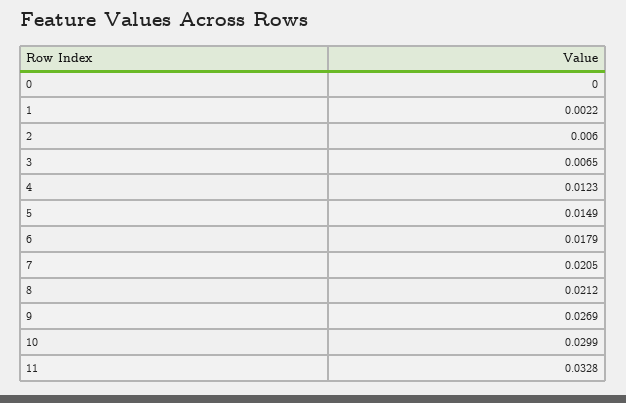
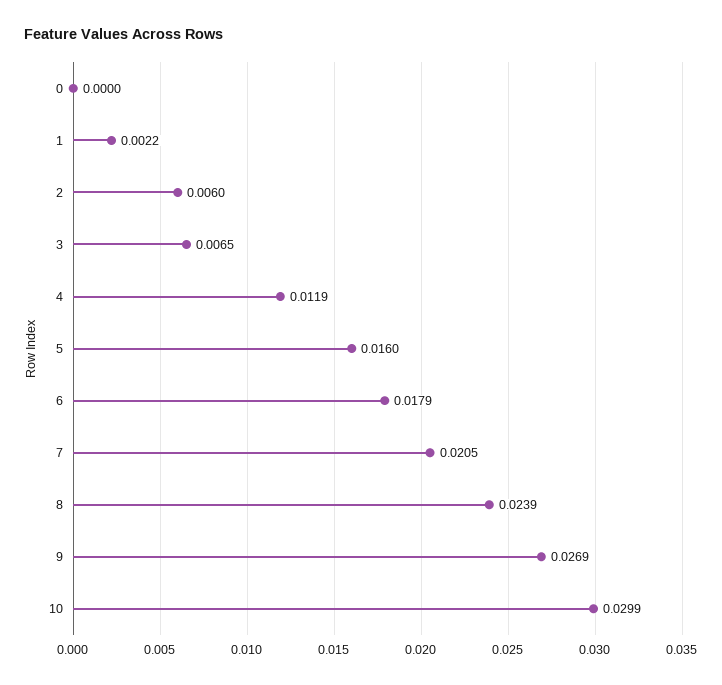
4: 0.0123 -> 0.0119
5: 0.0149 -> 0.016
8: 0.0212 -> 0.0239
11: 0.0328 -> none

